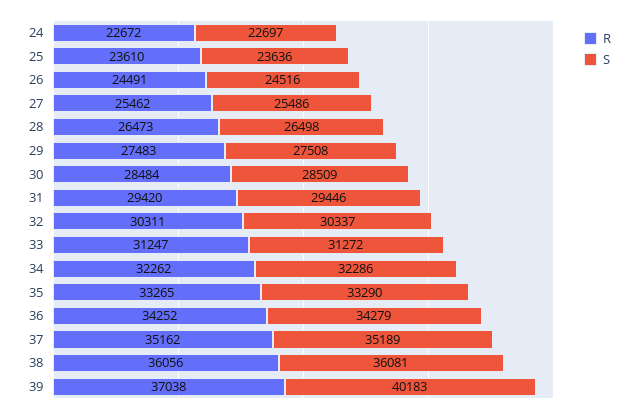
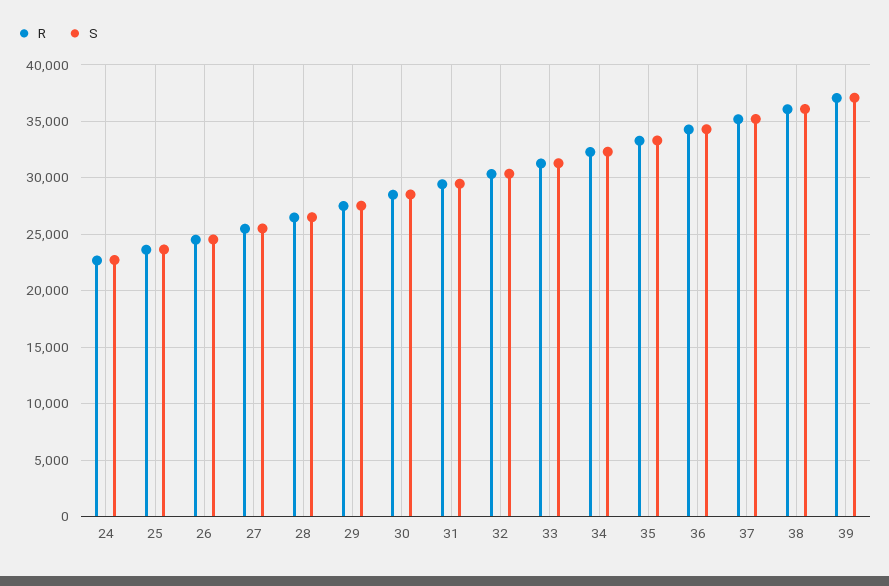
S, 39: 40183 -> 37000

